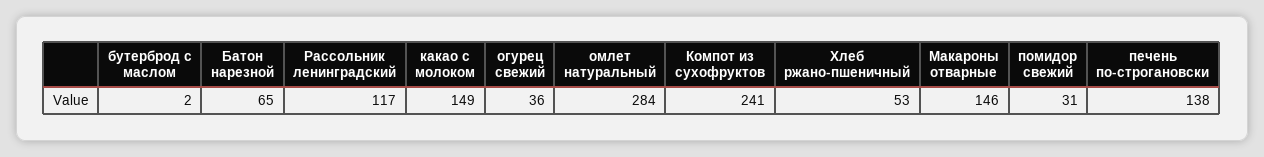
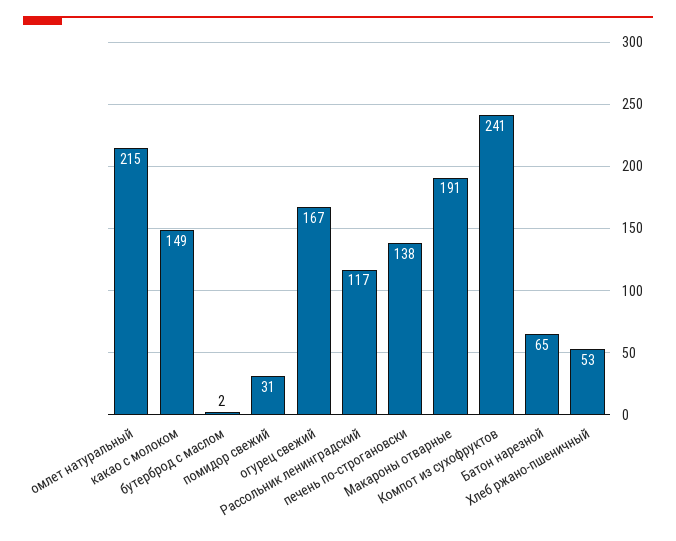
огурец свежий: 36 -> 167
омлет натуральный: 284 -> 215
Макароны отварные: 146 -> 191

